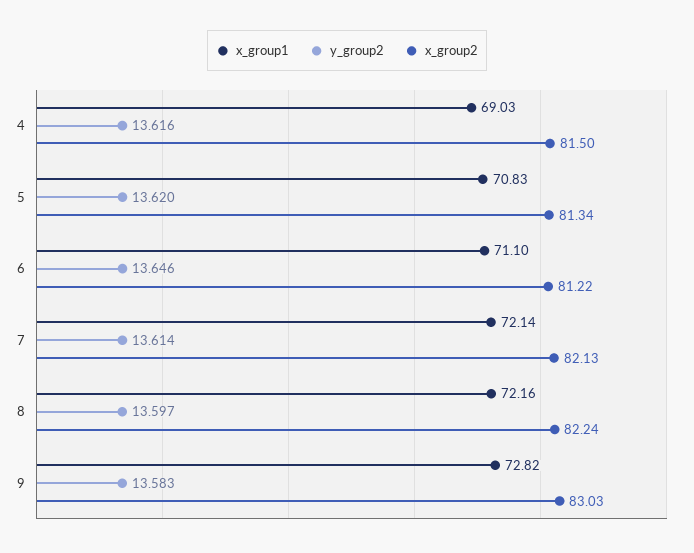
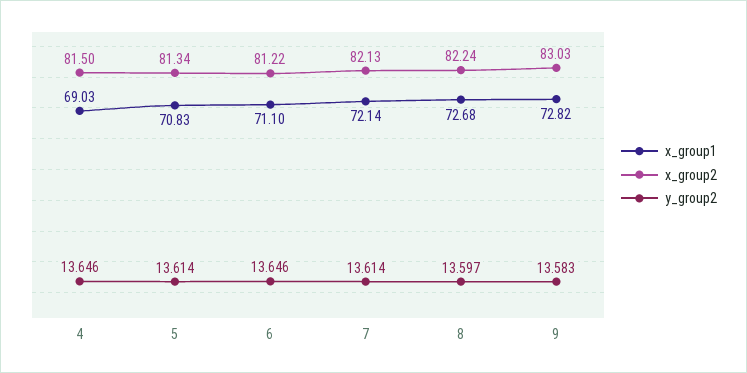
y_group2, 4: 13.616 -> 13.646
y_group2, 5: 13.62 -> 13.614
x_group1, 8: 72.16 -> 72.68

